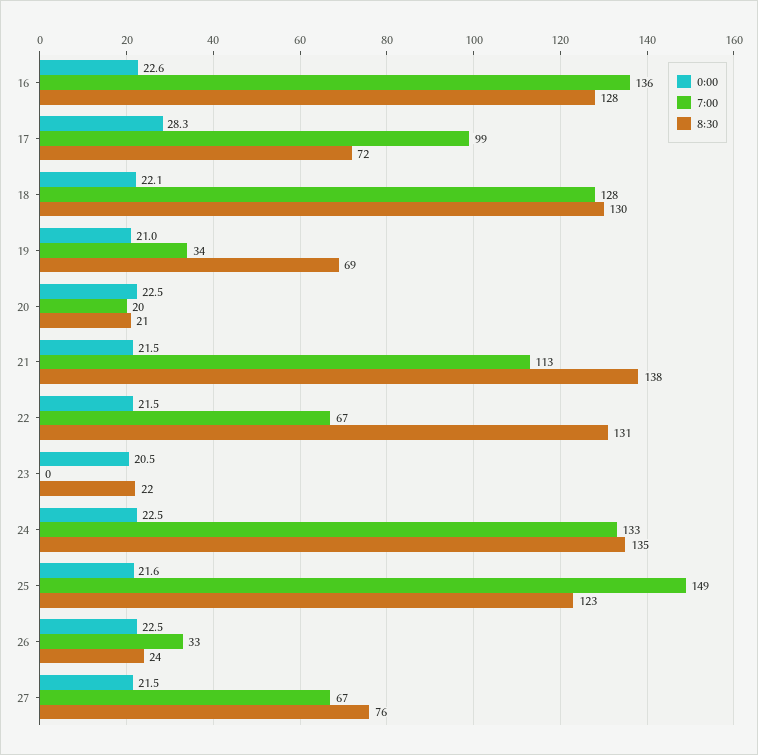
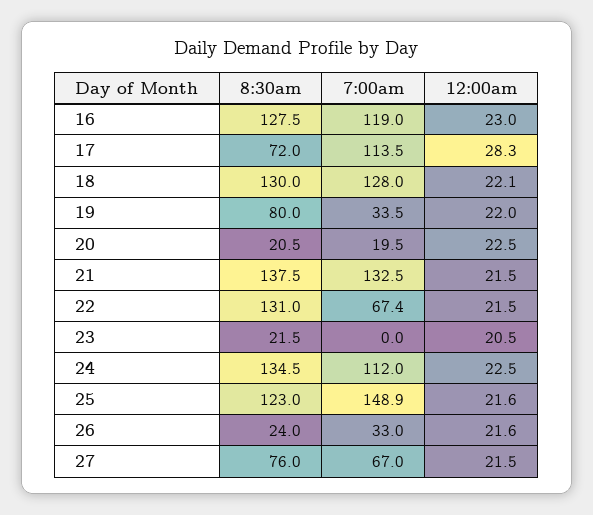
0:00, 16: 22.6 -> 23
7:00, 16: 136 -> 119
7:00, 17: 99 -> 113.5
0:00, 19: 21 -> 22
8:30, 19: 69 -> 80
7:00, 21: 113 -> 132.5
7:00, 24: 133 -> 112
0:00, 26: 22.5 -> 21.6

